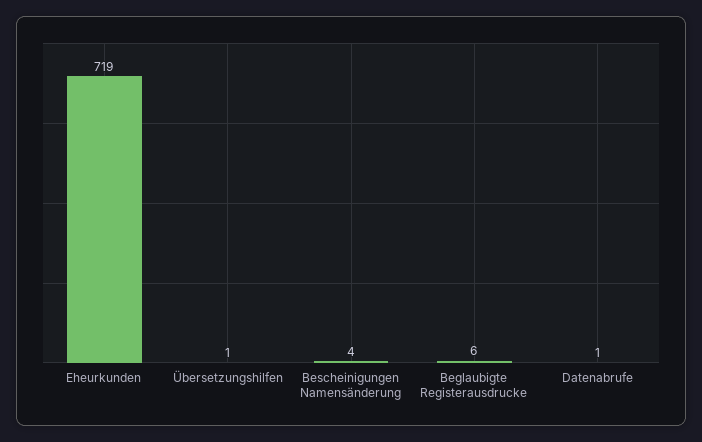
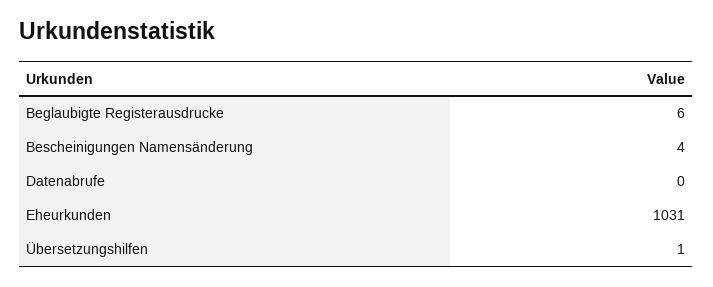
Eheurkunden: 719 -> 1031
Datenabrufe: 1 -> 0

